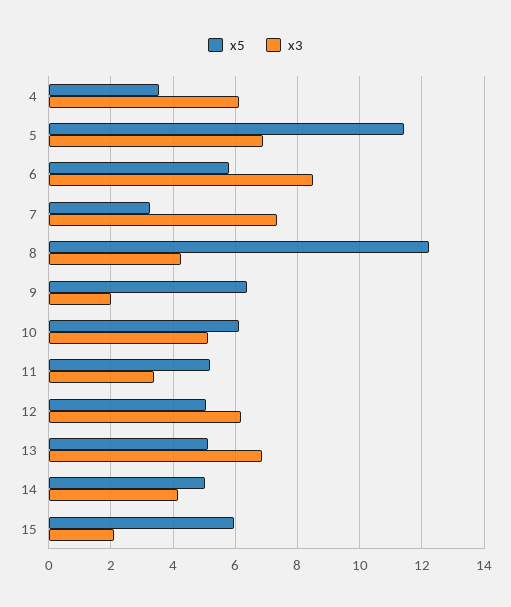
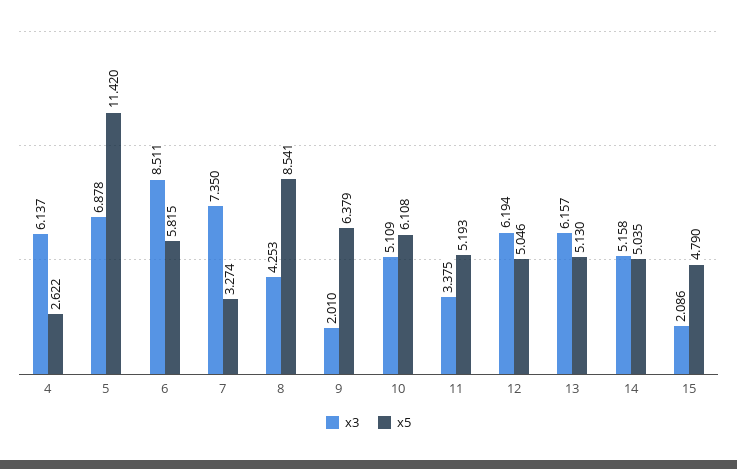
x5, 4: 3.6 -> 2.622
x5, 8: 12.2 -> 8.541
x3, 13: 6.8 -> 6.157
x3, 14: 4.2 -> 5.158
x5, 15: 6 -> 4.79

